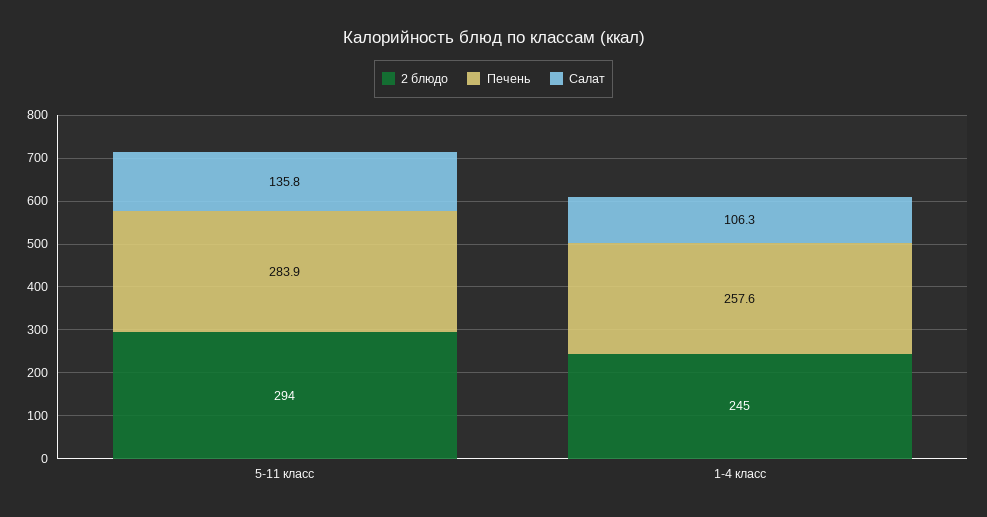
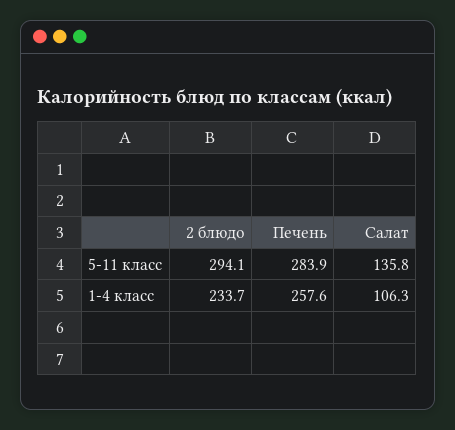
2 блюдо, 1-4 класс: 245 -> 233.7

